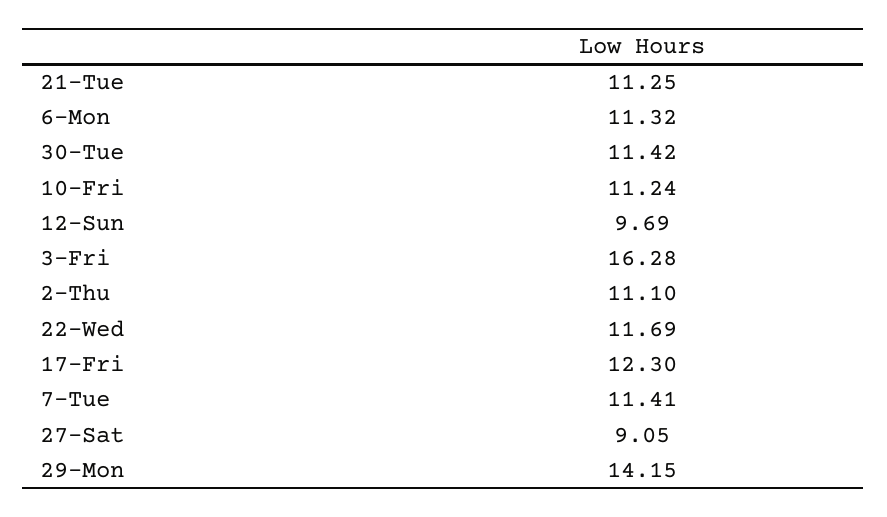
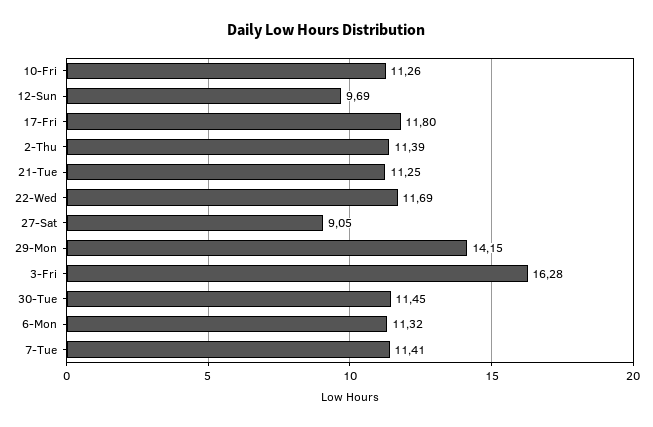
30-Tue: 11.42 -> 11.45
10-Fri: 11.24 -> 11.26
2-Thu: 11.1 -> 11.39
17-Fri: 12.3 -> 11.8

